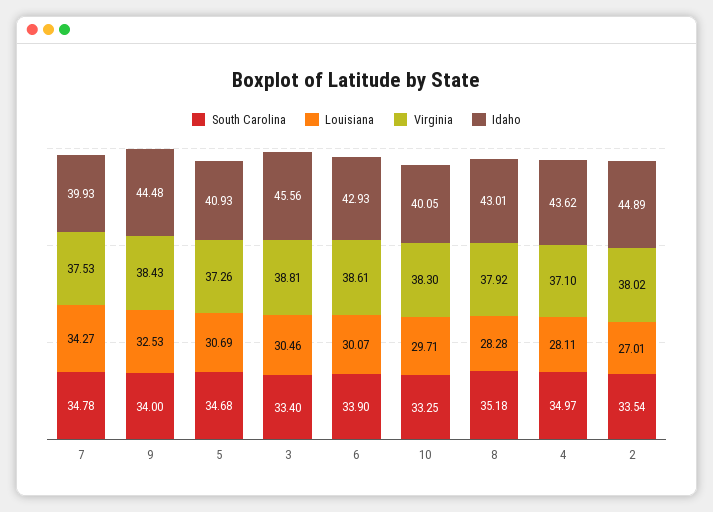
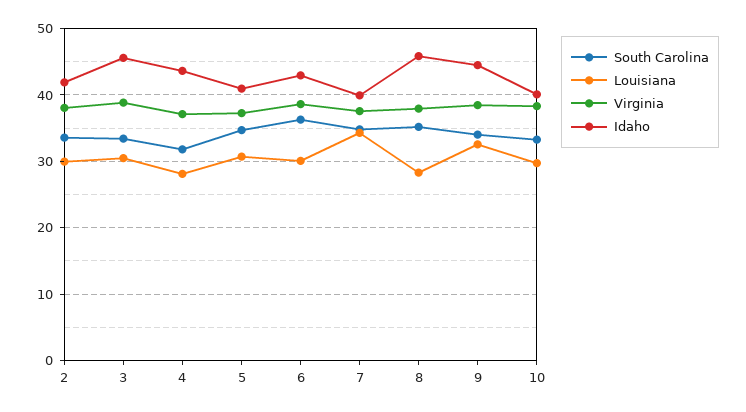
South Carolina, 6: 33.9 -> 36
Idaho, 8: 43.01 -> 46
South Carolina, 4: 34.97 -> 32
Louisiana, 2: 27.01 -> 30
Idaho, 2: 44.89 -> 42

